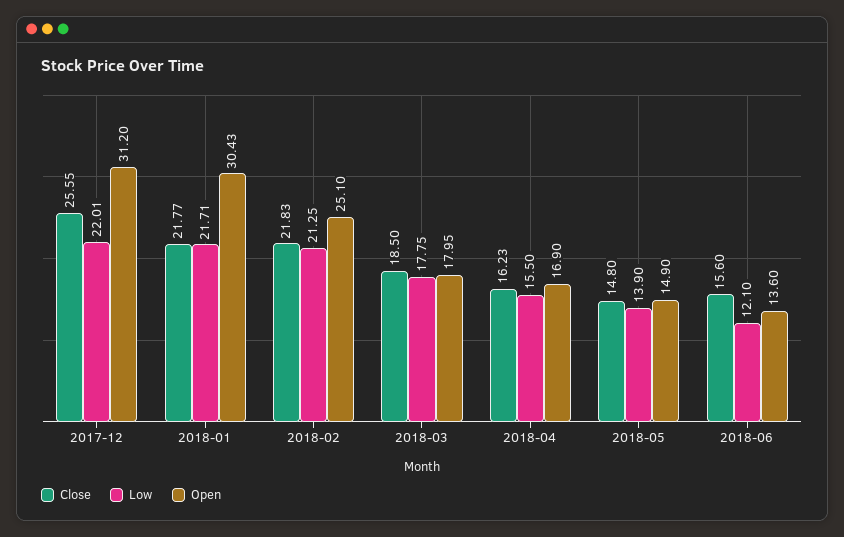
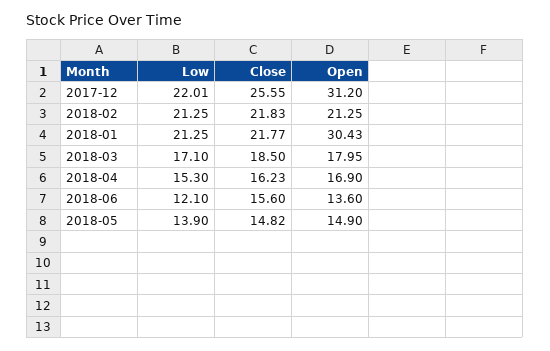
Low, 2018-01: 21.71 -> 21.25
Open, 2018-02: 25.1 -> 21.25
Low, 2018-03: 17.75 -> 17.1
Low, 2018-04: 15.5 -> 15.3
Close, 2018-05: 14.8 -> 14.82

